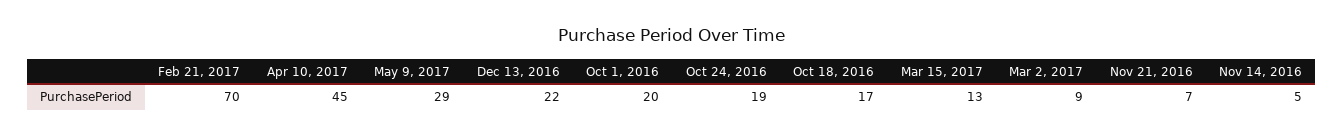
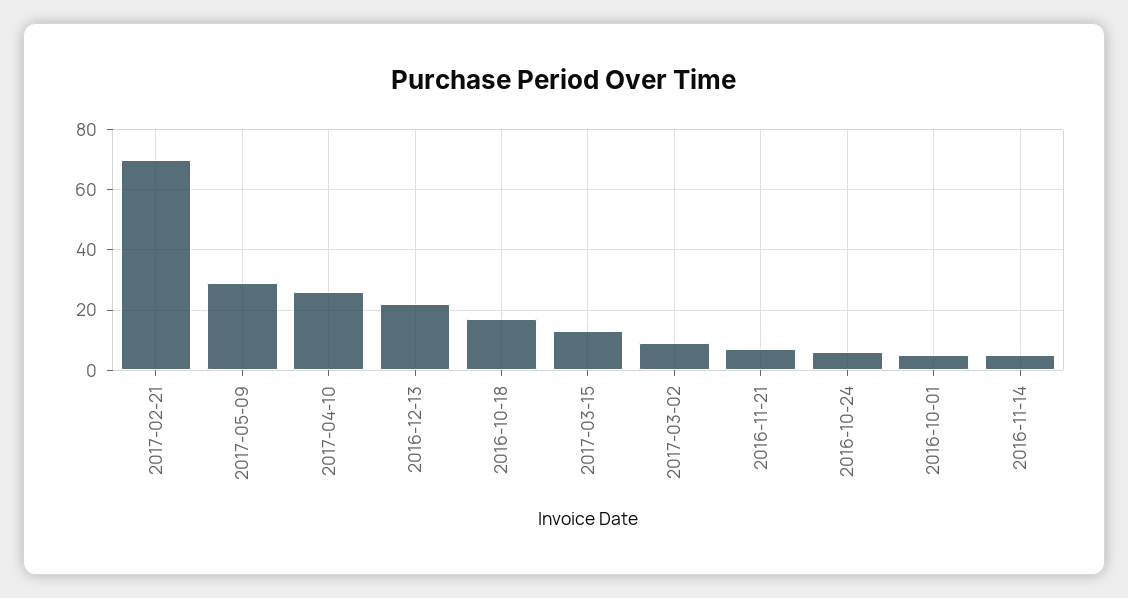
Apr 10, 2017: 45 -> 25
Oct 1, 2016: 20 -> 5
Oct 24, 2016: 19 -> 5

